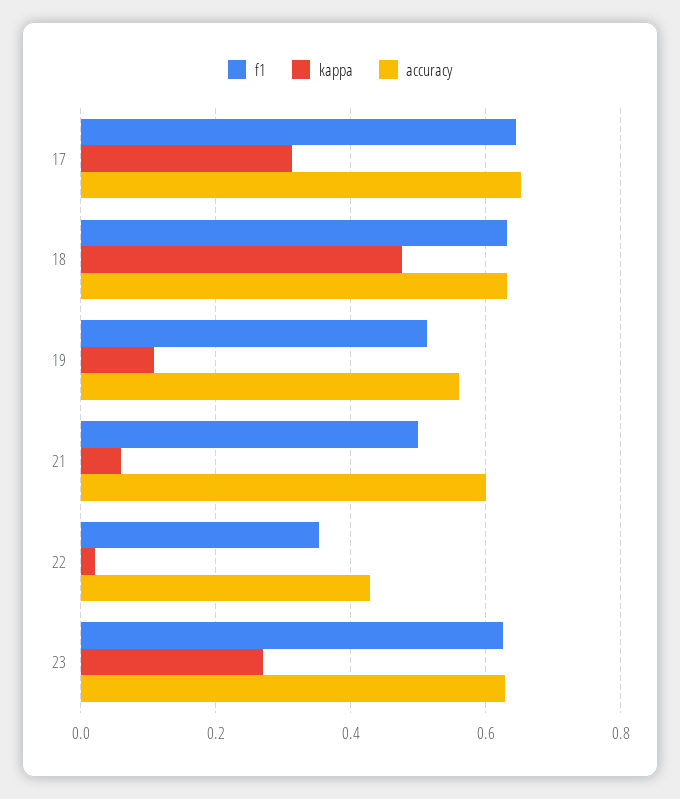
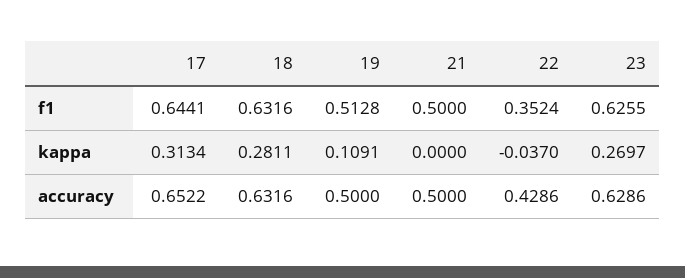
kappa, 18: 0.48 -> 0.2811
accuracy, 19: 0.56 -> 0.5
kappa, 21: 0.06 -> 0
accuracy, 21: 0.6 -> 0.5
kappa, 22: 0.02 -> -0.037

